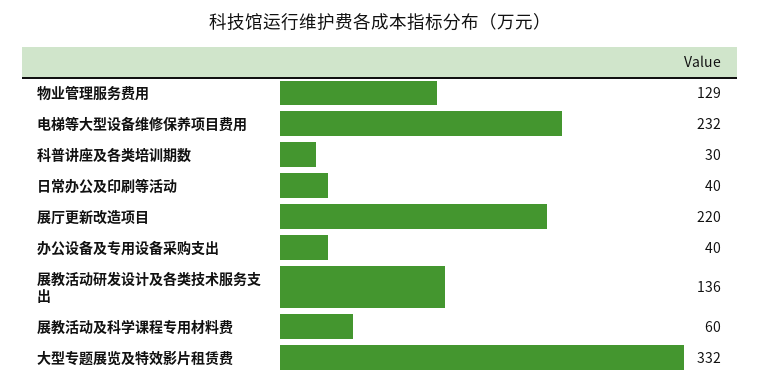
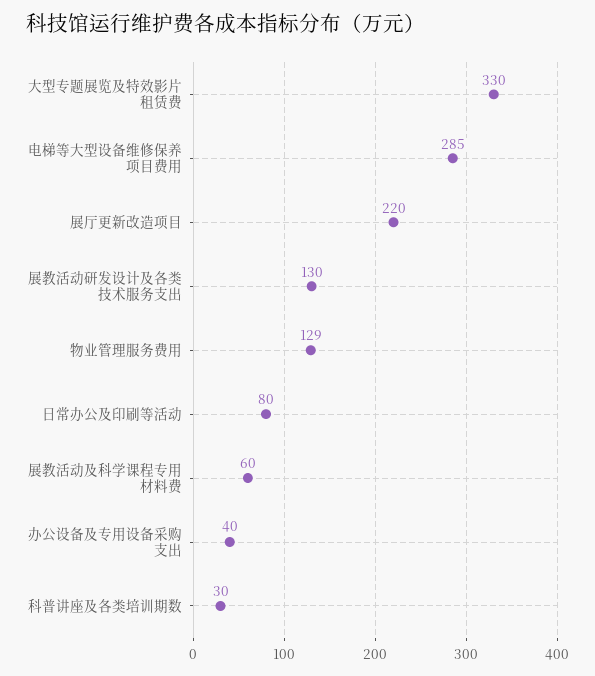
电梯等大型设备维修保养项目费用: 232 -> 285
日常办公及印刷等活动: 40 -> 80
展教活动研发设计及各类技术服务支出: 136 -> 130
大型专题展览及特效影片租赁费: 332 -> 330

